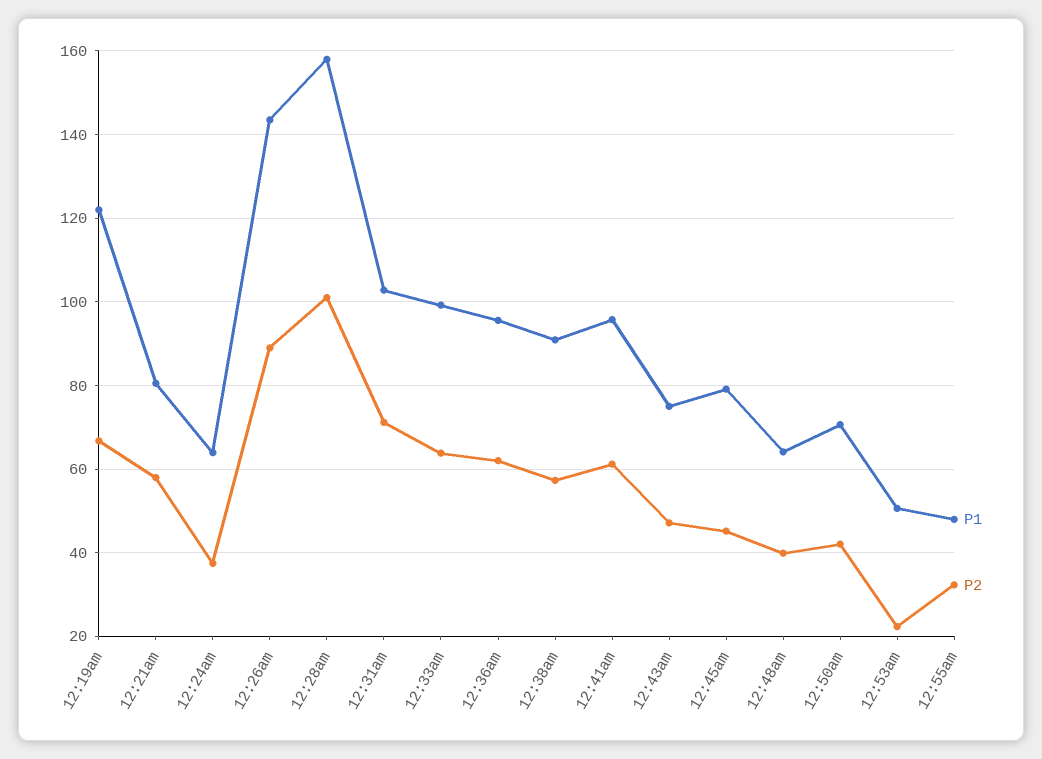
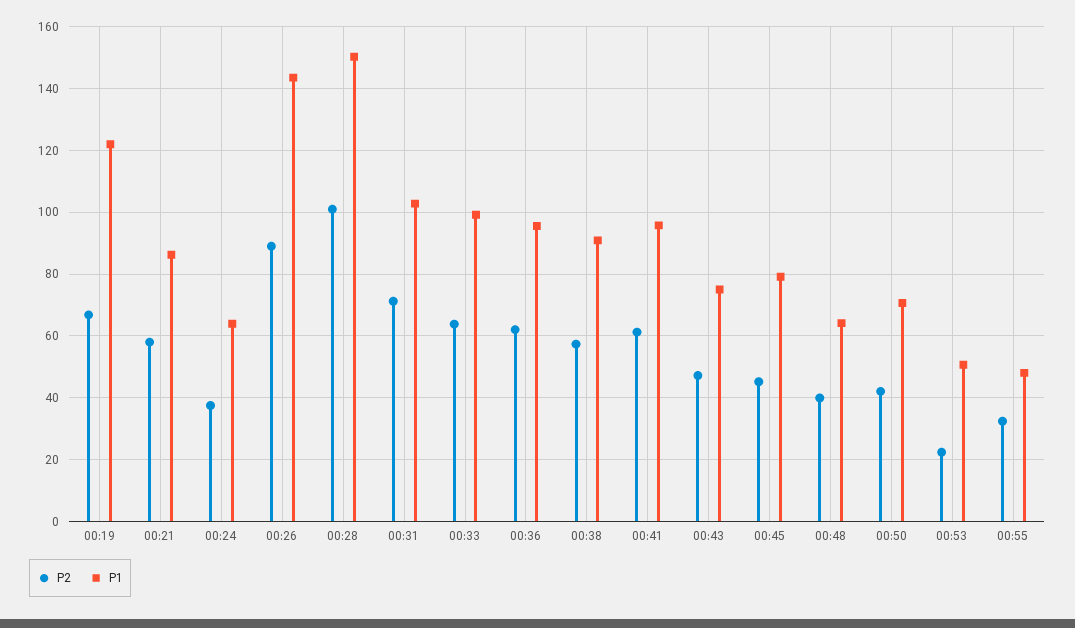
P1, 12:21am: 80 -> 86
P1, 12:28am: 158 -> 150

